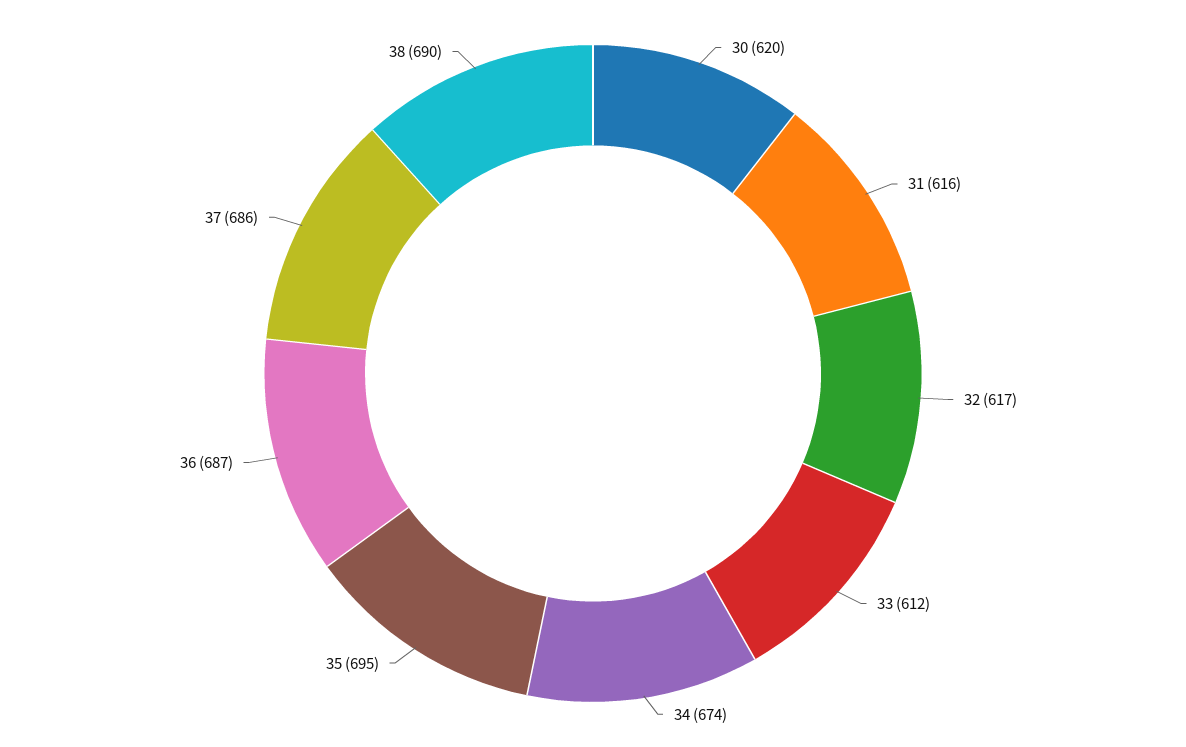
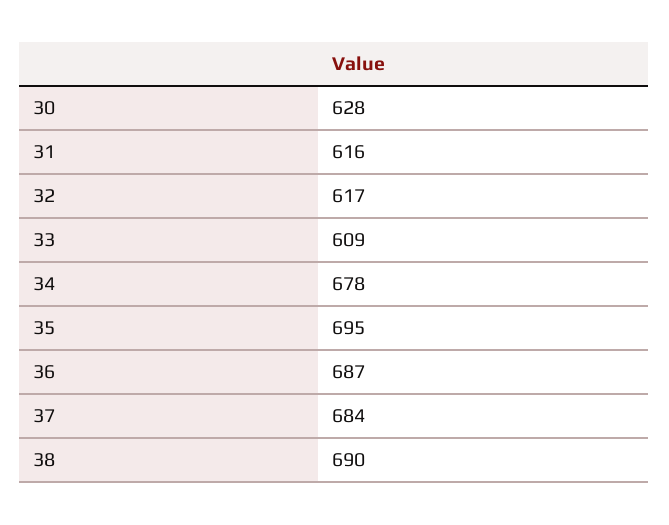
30: 620 -> 628
33: 612 -> 609
34: 674 -> 678
37: 686 -> 684

